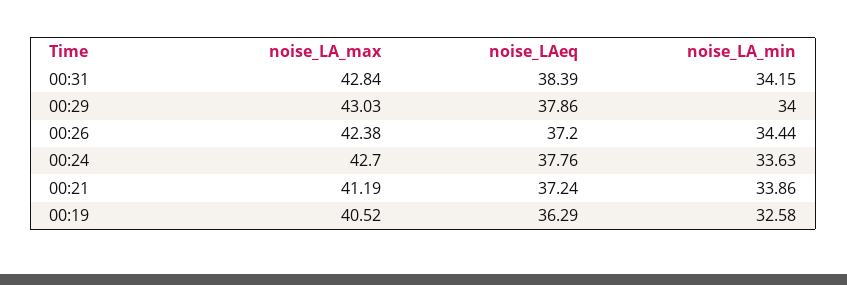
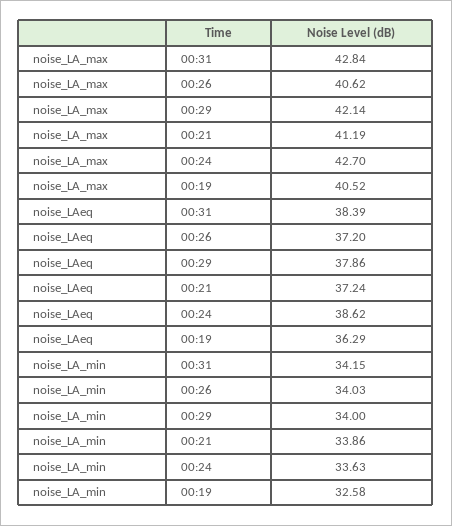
noise_LA_max, 00:29: 43.03 -> 42.14
noise_LA_max, 00:26: 42.38 -> 40.62
noise_LA_min, 00:26: 34.44 -> 34.03
noise_LAeq, 00:24: 37.76 -> 38.62

